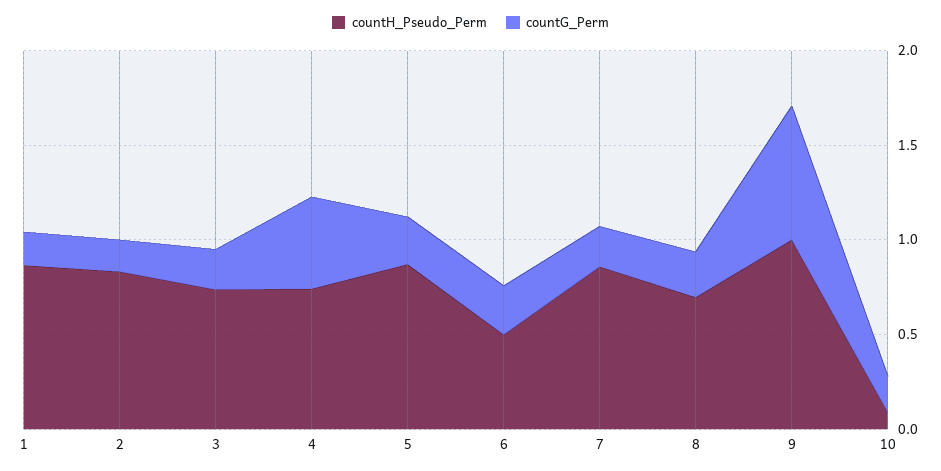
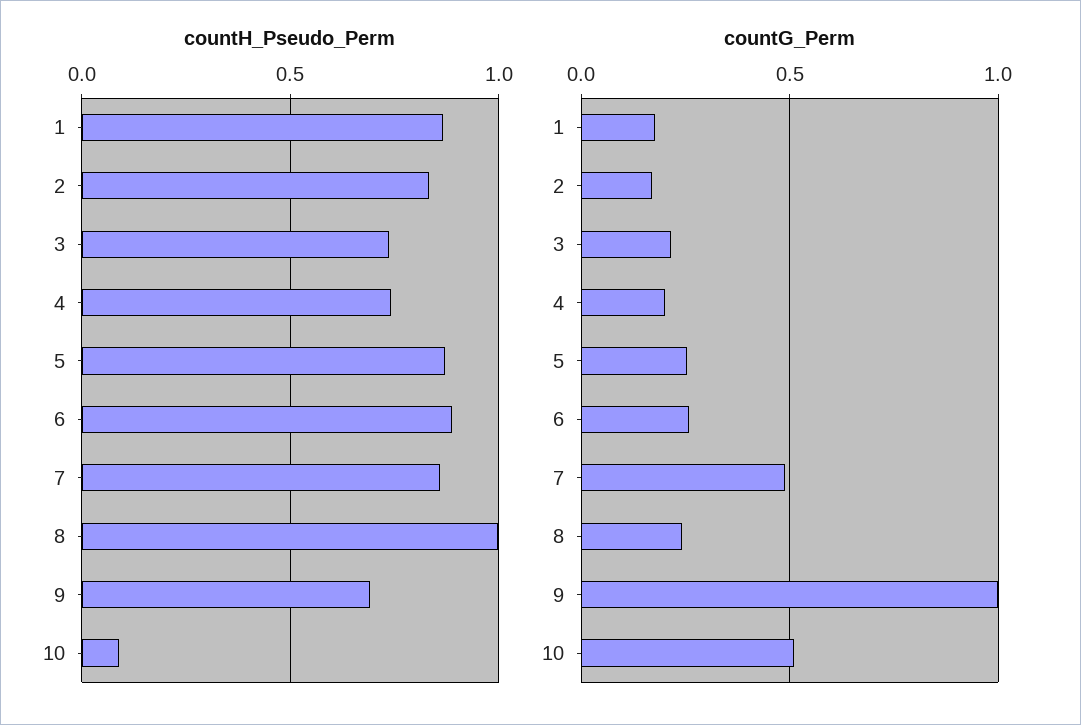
countG_Perm, 4: 0.5 -> 0.2
countH_Pseudo_Perm, 6: 0.5 -> 0.9
countG_Perm, 7: 0.2 -> 0.5
countH_Pseudo_Perm, 8: 0.7 -> 1
countH_Pseudo_Perm, 9: 1 -> 0.7
countG_Perm, 9: 0.7 -> 1
countG_Perm, 10: 0.2 -> 0.5

